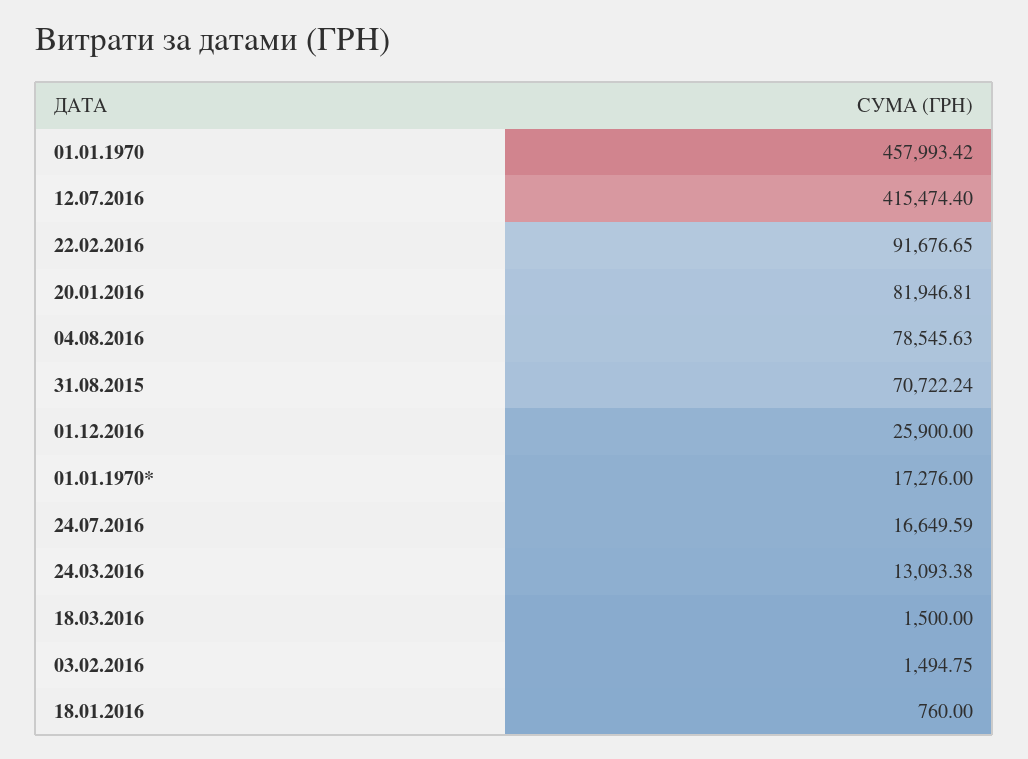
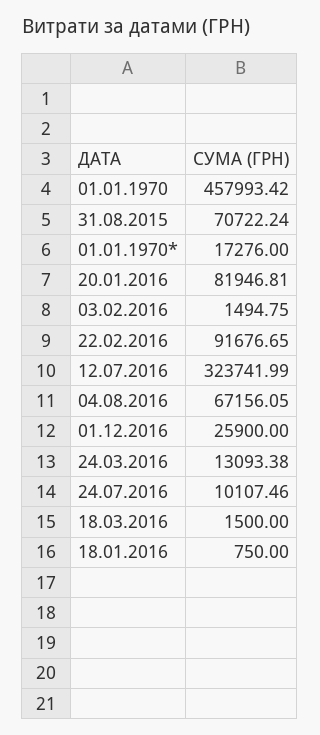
12.07.2016: 415474.4 -> 323741.99
04.08.2016: 78545.63 -> 67156.05
24.07.2016: 16649.59 -> 10107.46
18.01.2016: 760 -> 750

